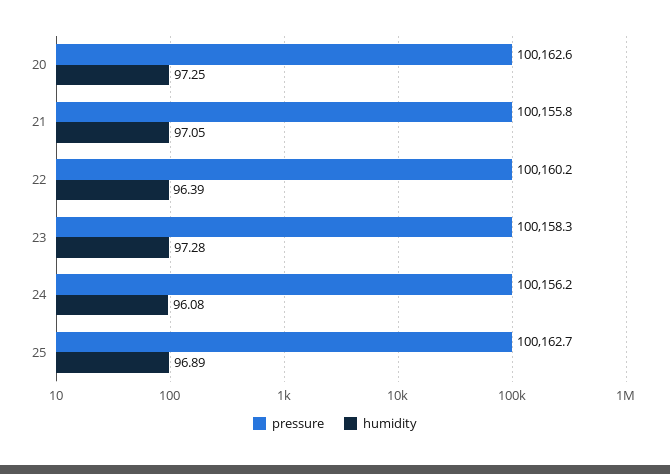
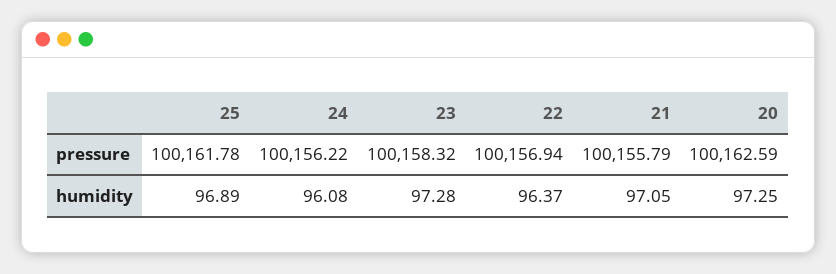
pressure, 22: 100160.2 -> 100156.94
humidity, 22: 96.39 -> 96.37
pressure, 25: 100162.7 -> 100161.78

